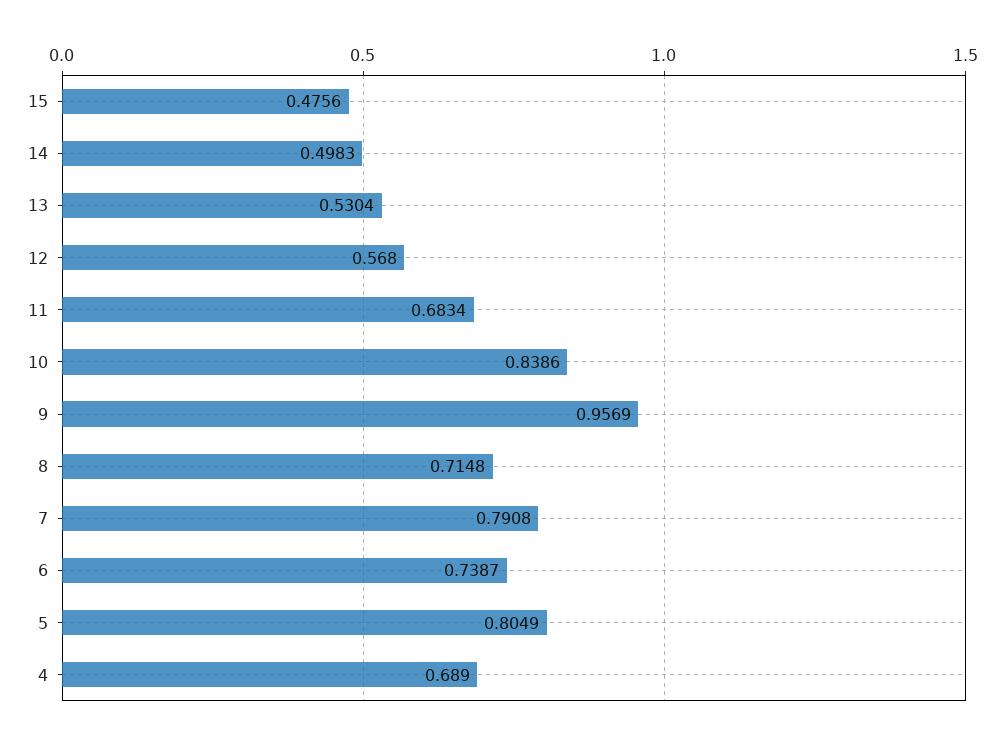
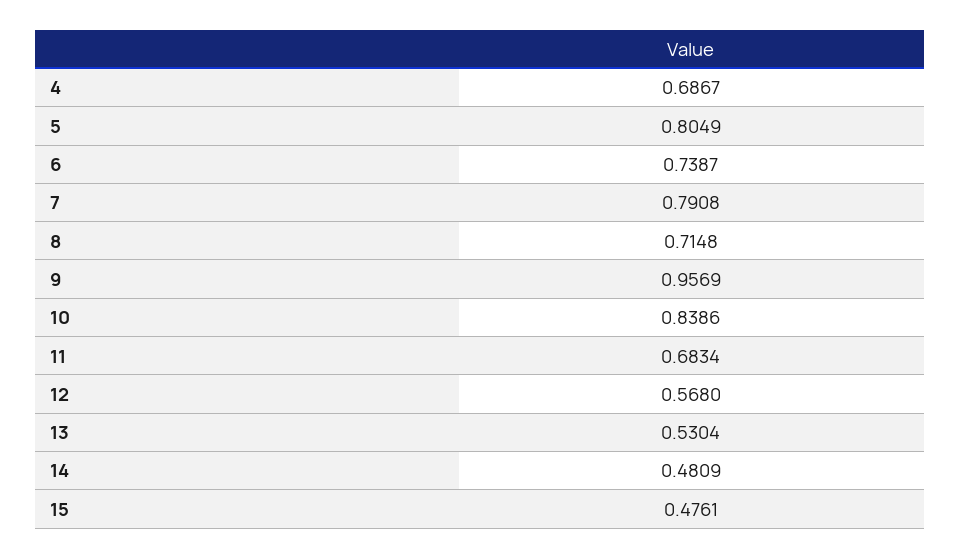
15: 0.4756 -> 0.4761
14: 0.4983 -> 0.4809
4: 0.689 -> 0.6867

